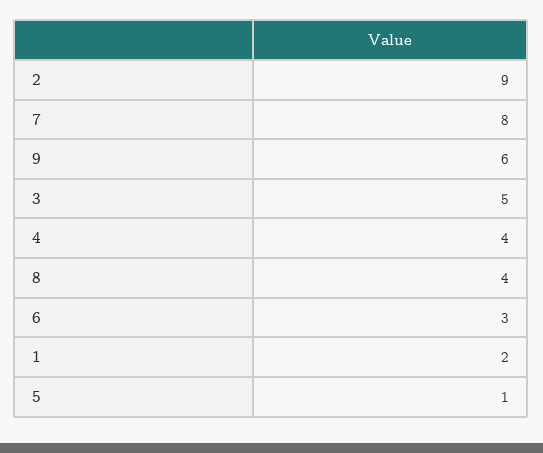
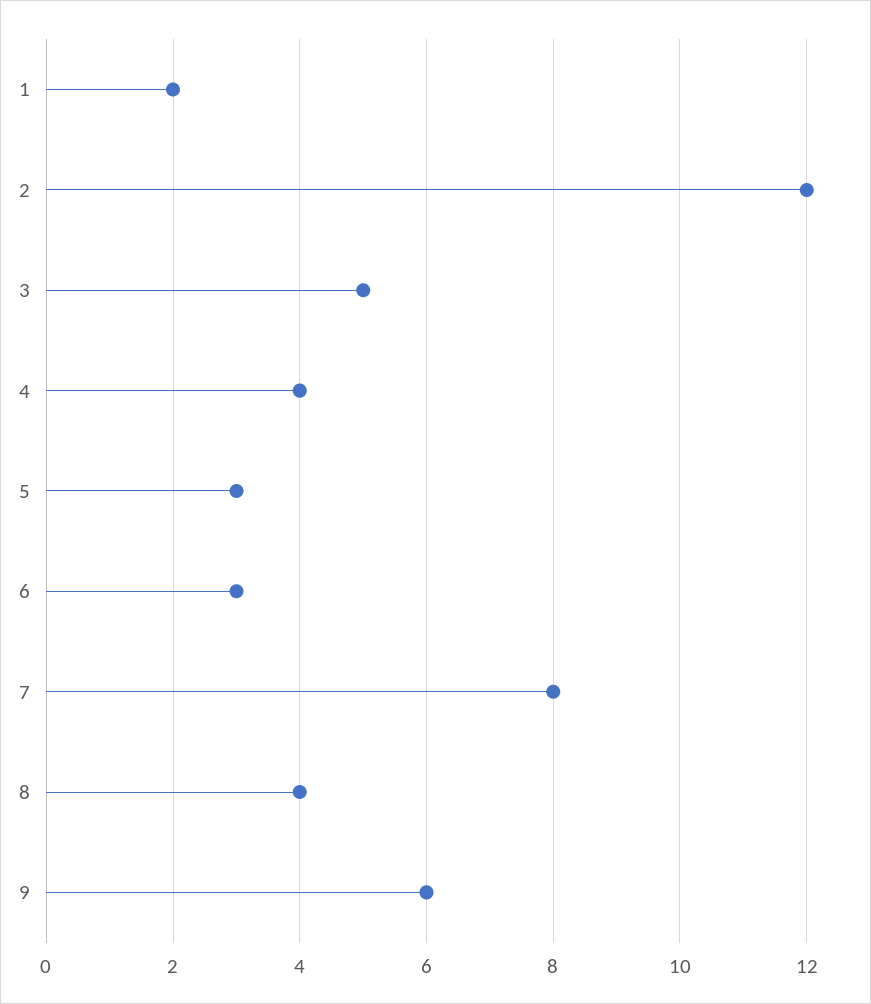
2: 9 -> 12
5: 1 -> 3

